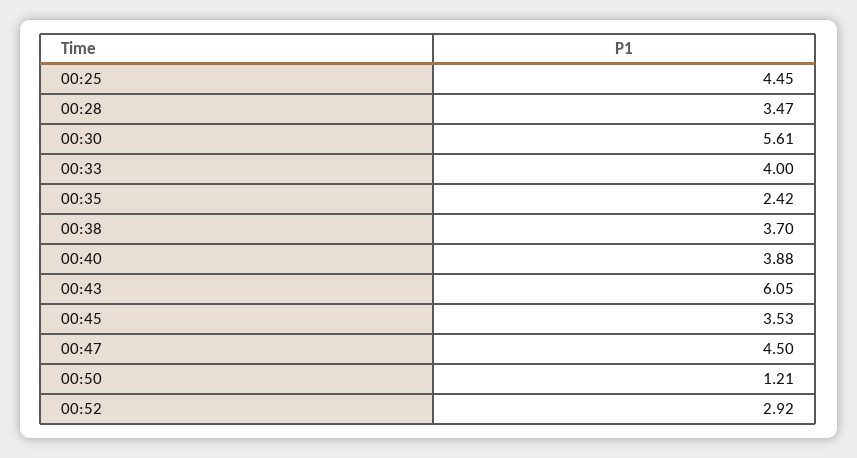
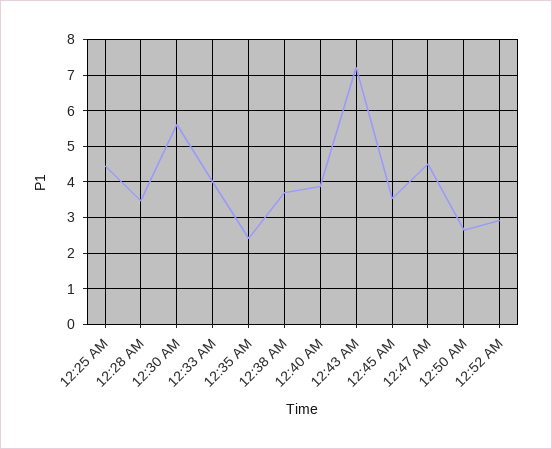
00:43: 6.05 -> 7.2
00:50: 1.21 -> 2.6

